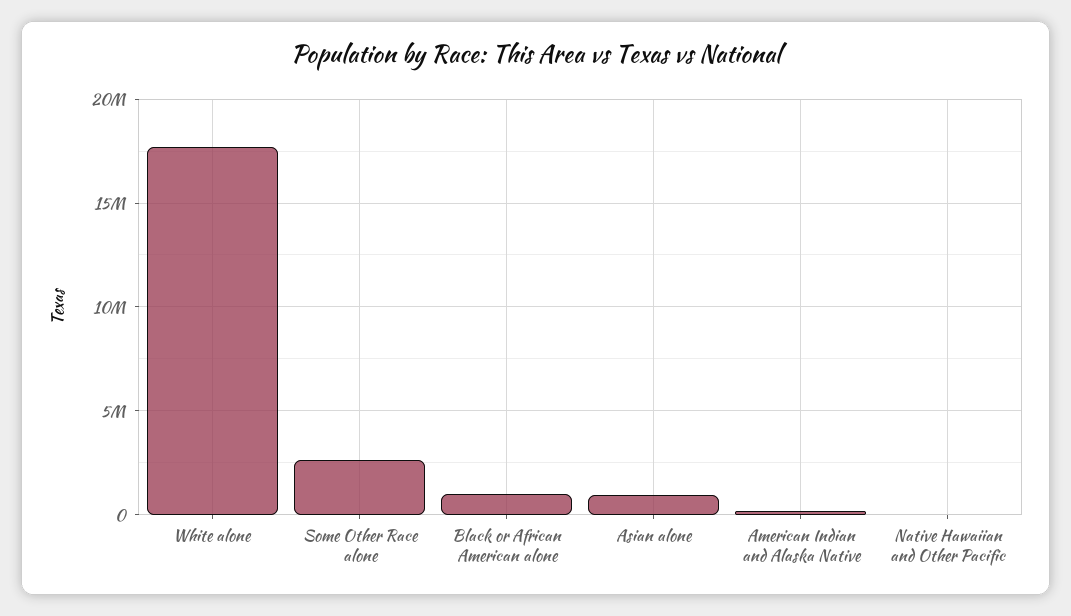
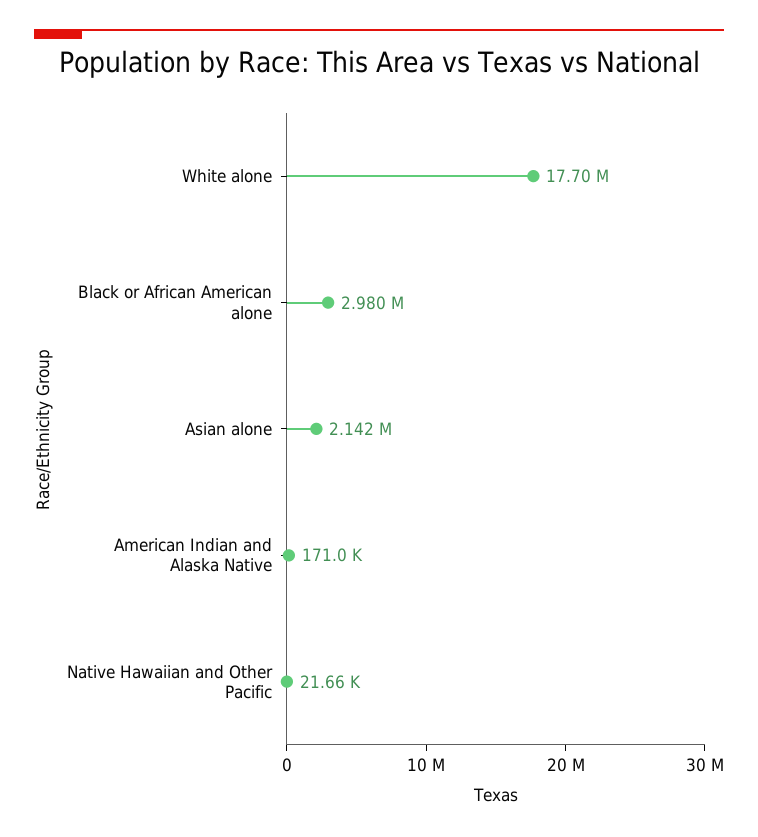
Some Other Race alone: 2500000 -> none
Black or African American alone: 1000000 -> 2980000
Asian alone: 1000000 -> 2142000

